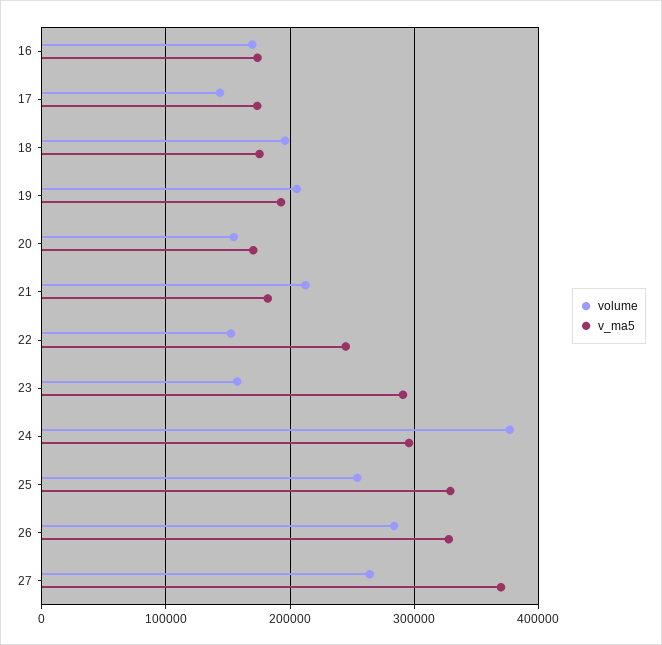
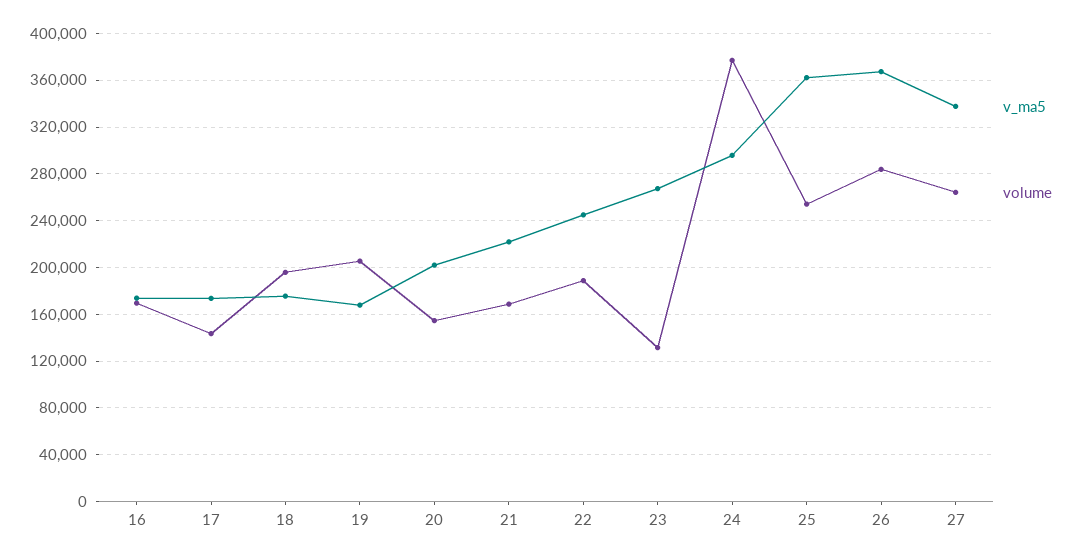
v_ma5, 19: 190000 -> 170000
v_ma5, 20: 170000 -> 200000
volume, 21: 210000 -> 170000
v_ma5, 21: 180000 -> 220000
volume, 22: 150000 -> 190000
volume, 23: 160000 -> 130000
v_ma5, 23: 290000 -> 270000
v_ma5, 25: 330000 -> 360000
v_ma5, 26: 330000 -> 370000
v_ma5, 27: 370000 -> 340000

